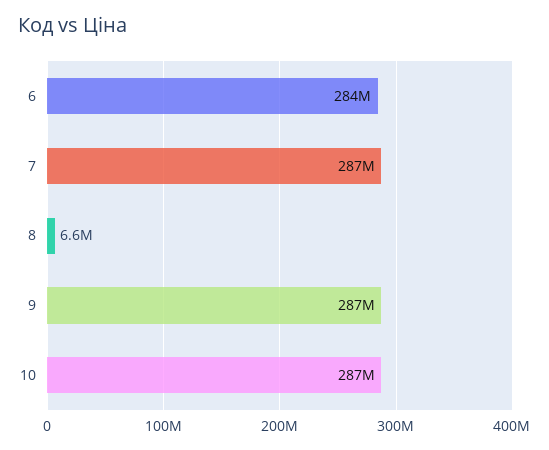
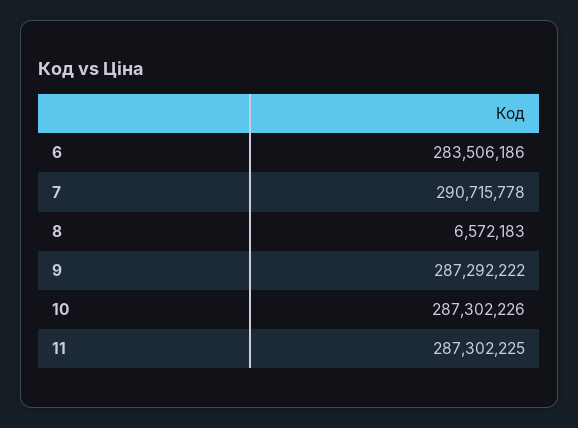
7: 287000000 -> 290715778
11: none -> 287302225

